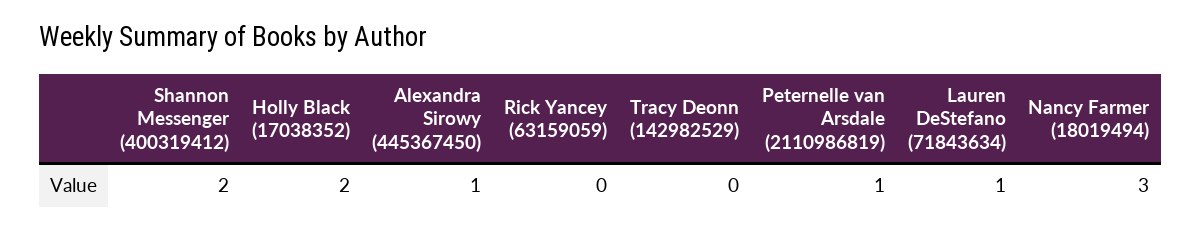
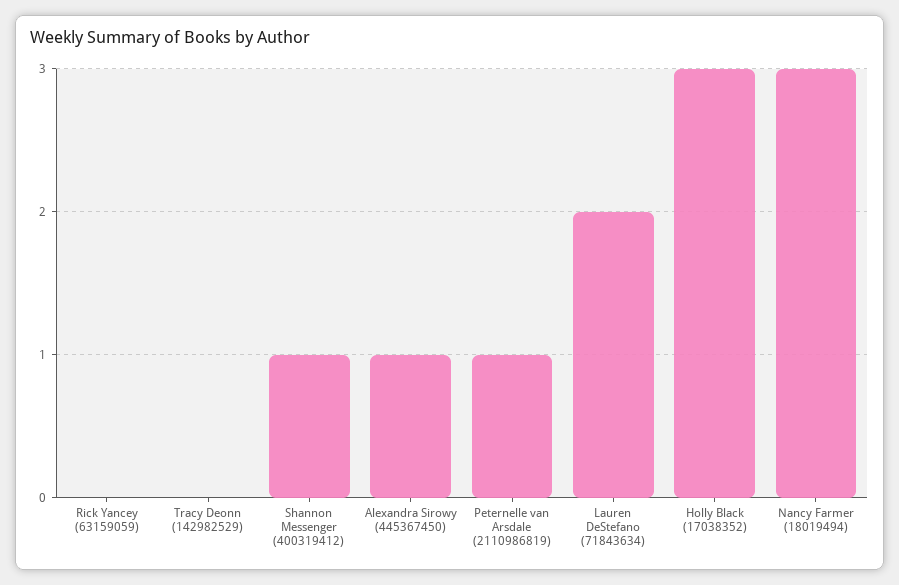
Shannon Messenger (400319412): 2 -> 1
Holly Black (17038352): 2 -> 3
Lauren DeStefano (71843634): 1 -> 2

